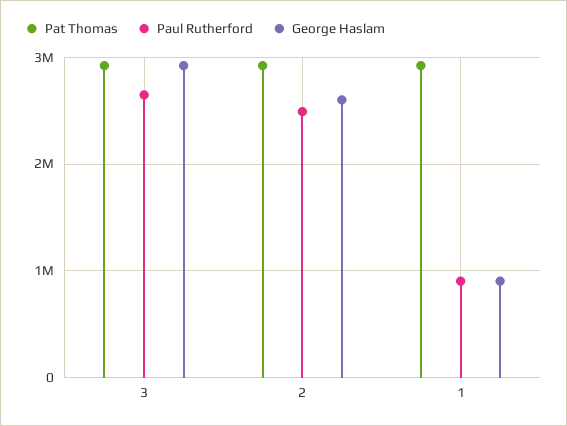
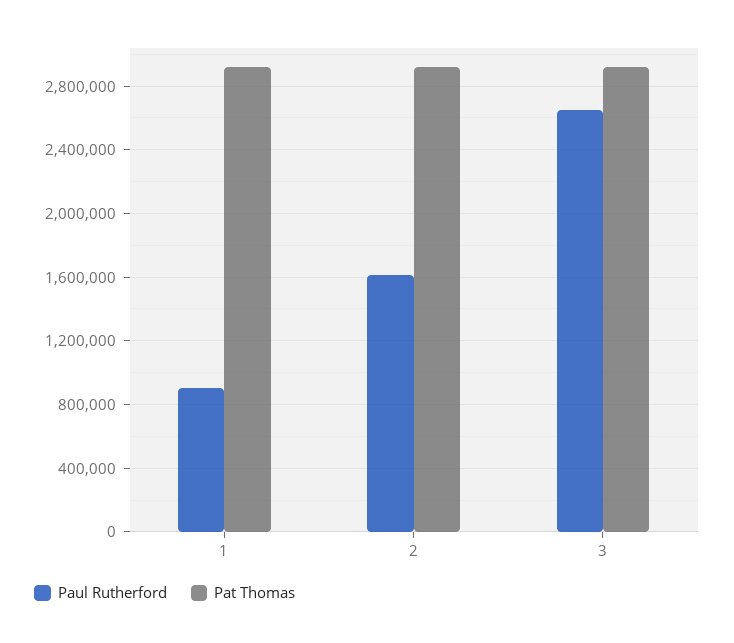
George Haslam, 3: 2900000 -> none
Paul Rutherford, 2: 2500000 -> 1600000
George Haslam, 2: 2600000 -> none
George Haslam, 1: 900000 -> none

